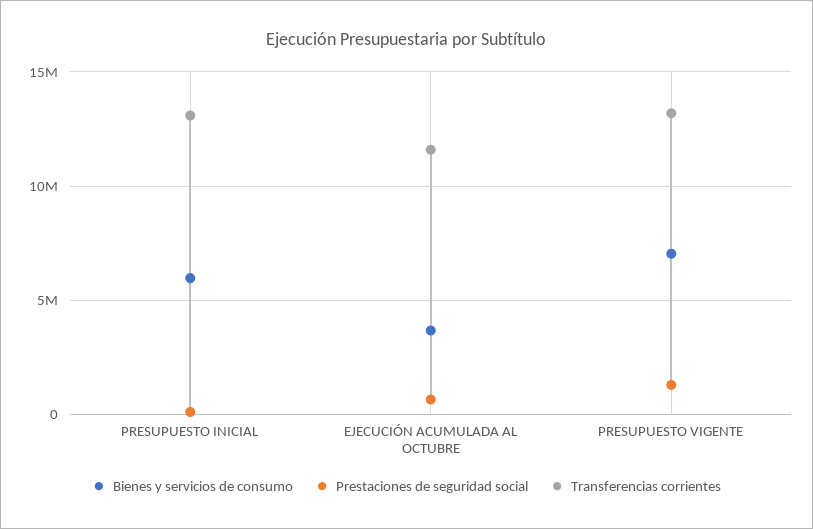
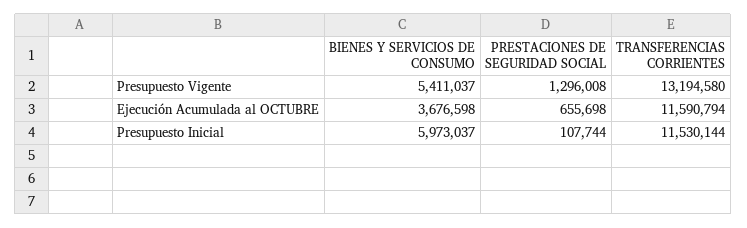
Transferencias corrientes, PRESUPUESTO INICIAL: 13000000 -> 11530144
Bienes y servicios de consumo, PRESUPUESTO VIGENTE: 7000000 -> 5411037

